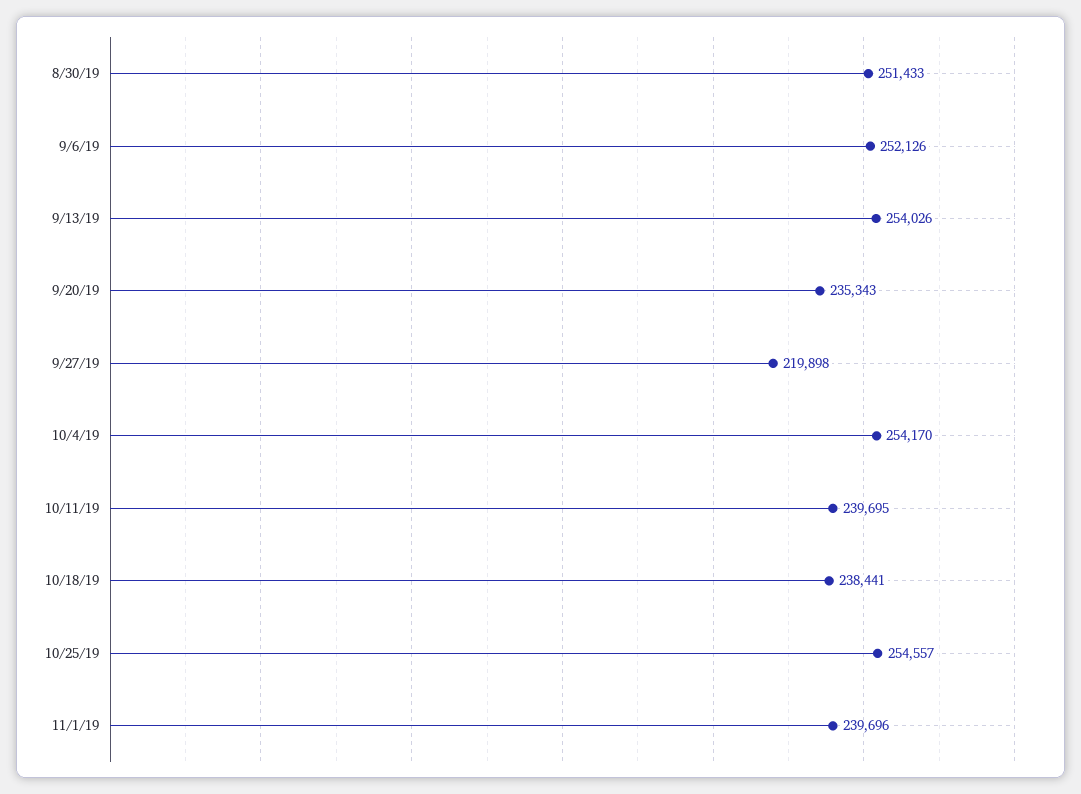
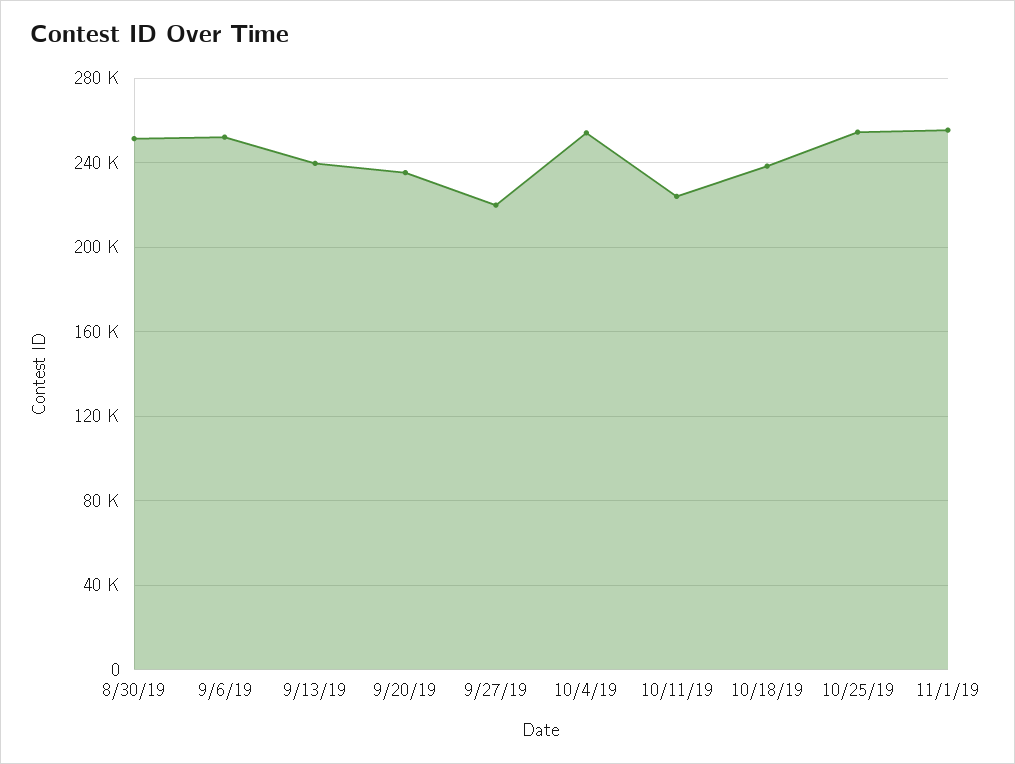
9/13/19: 254026 -> 240000
10/11/19: 239695 -> 225000
11/1/19: 239696 -> 255000

